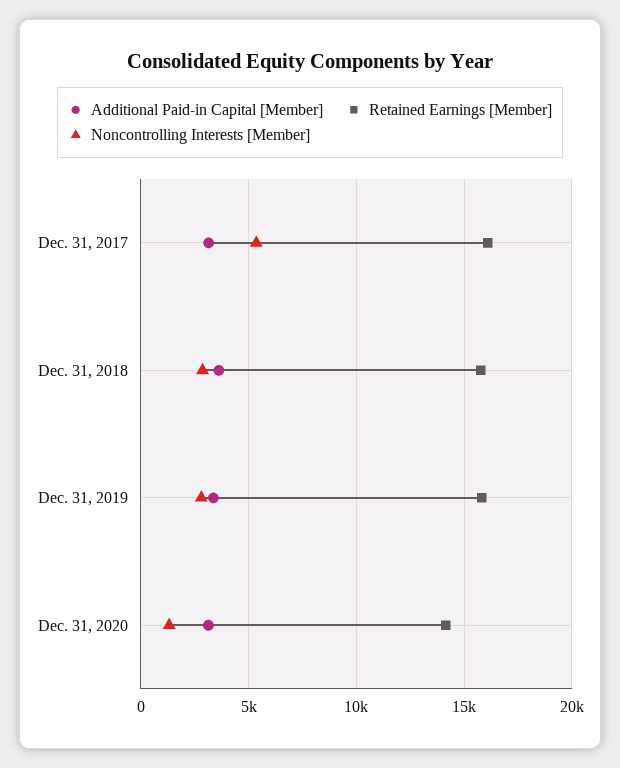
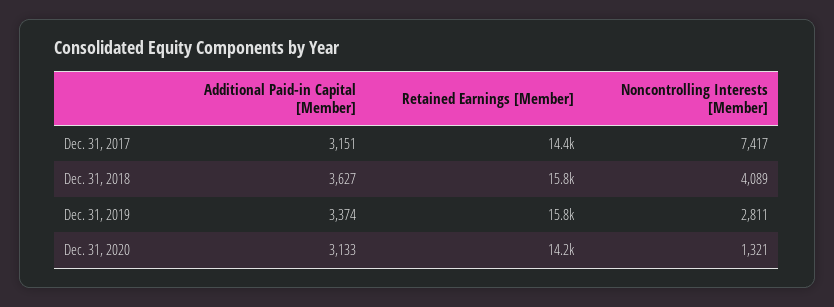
Retained Earnings [Member], Dec. 31, 2017: 16000 -> 14400
Noncontrolling Interests [Member], Dec. 31, 2017: 5500 -> 7417
Noncontrolling Interests [Member], Dec. 31, 2018: 3000 -> 4089

